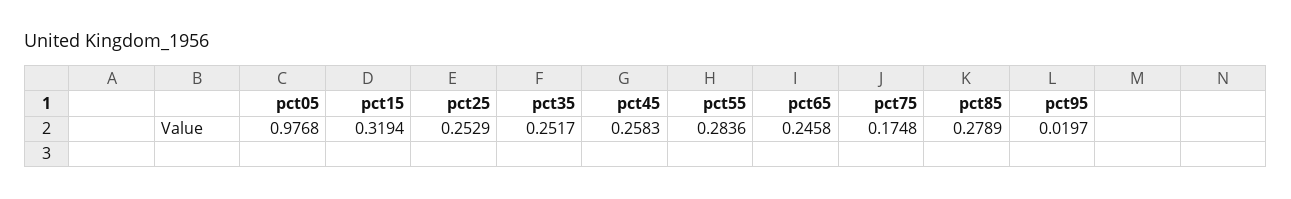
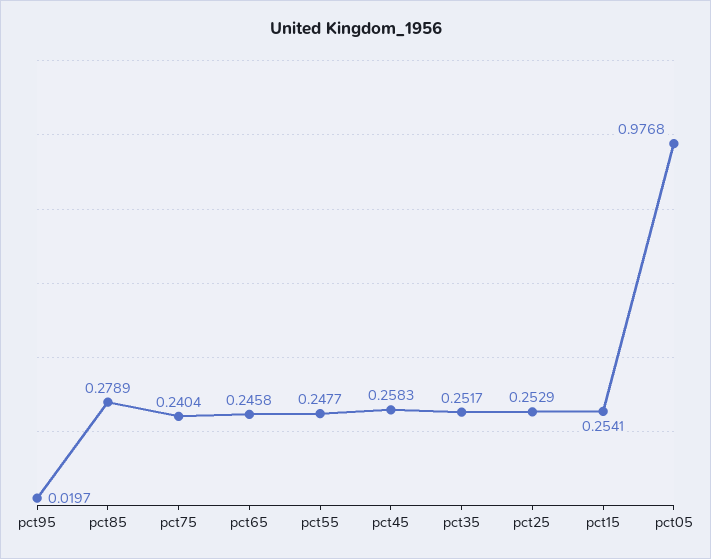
pct15: 0.3194 -> 0.2541
pct55: 0.2836 -> 0.2477
pct75: 0.1748 -> 0.2404

